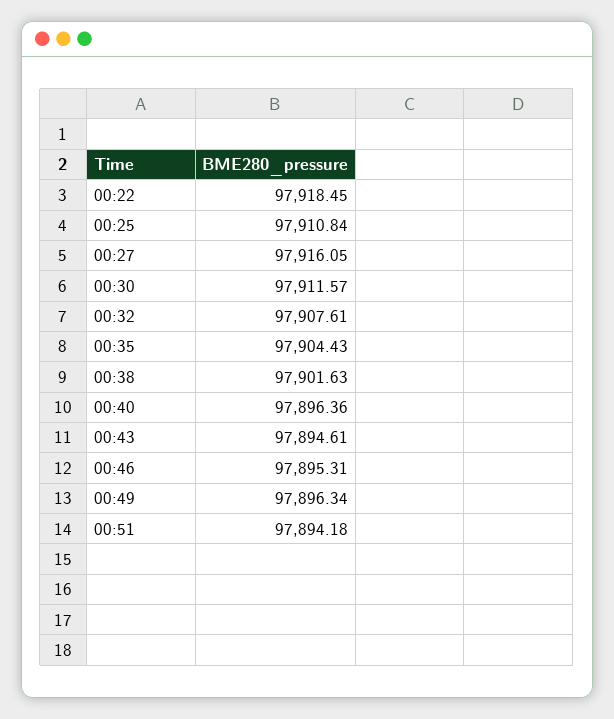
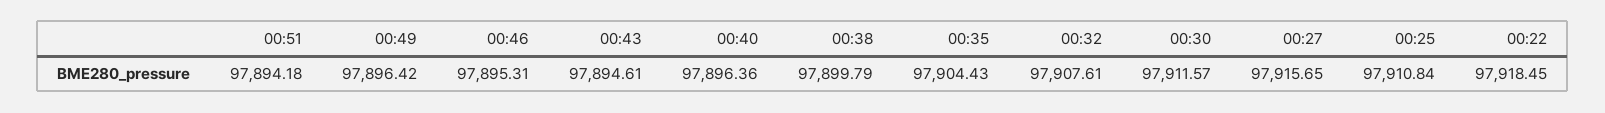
00:27: 97916.05 -> 97915.65
00:38: 97901.63 -> 97899.79
00:49: 97896.34 -> 97896.42

